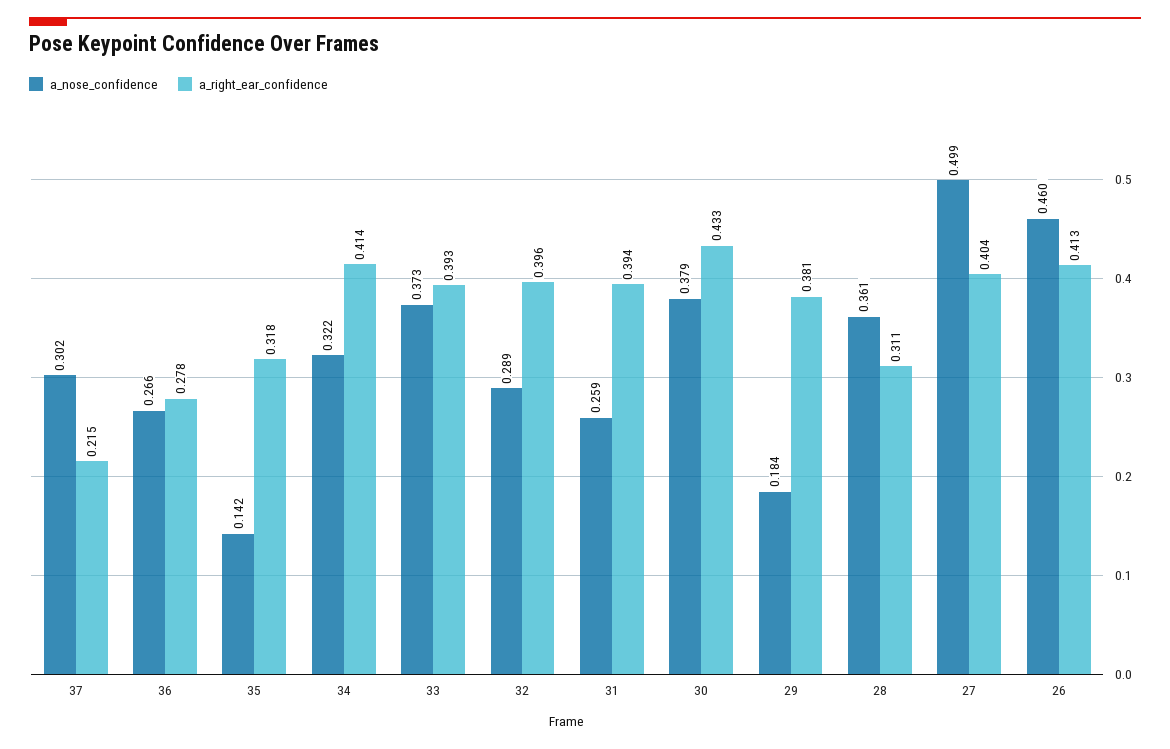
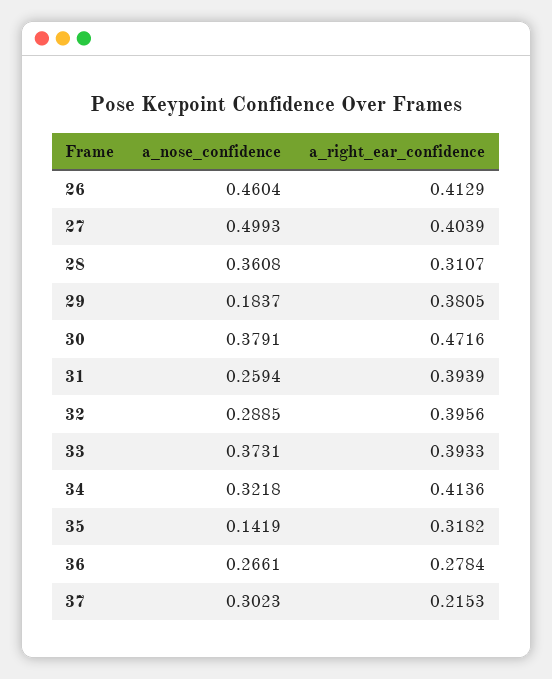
a_right_ear_confidence, 30: 0.433 -> 0.4716

